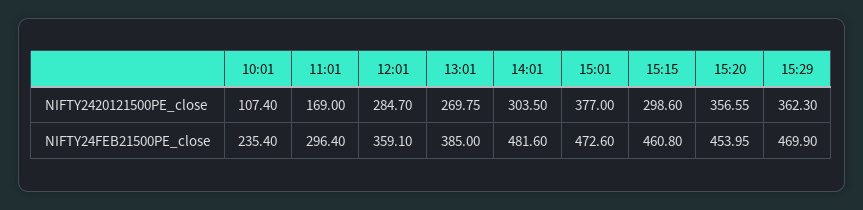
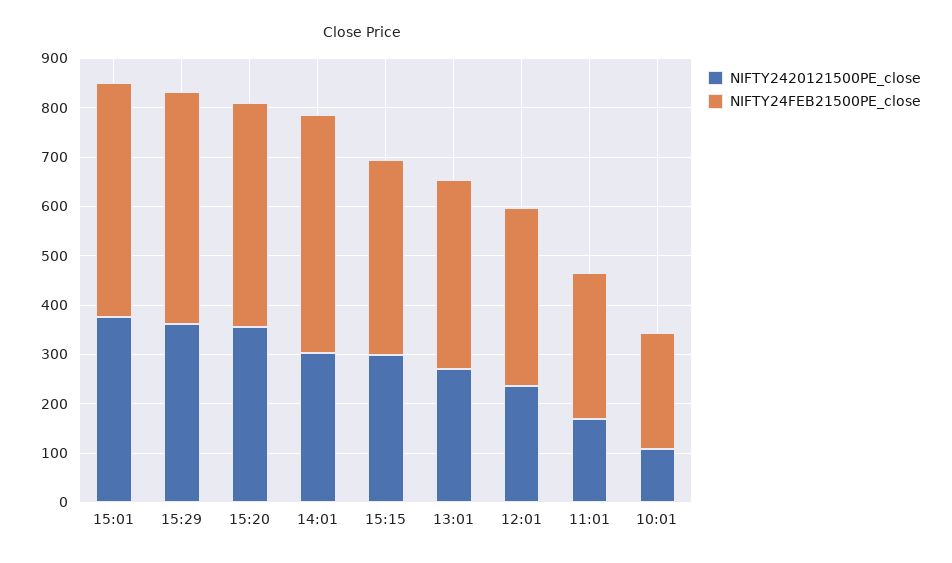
NIFTY2420121500PE_close, 12:01: 284.7 -> 240
NIFTY24FEB21500PE_close, 15:15: 460.8 -> 400

